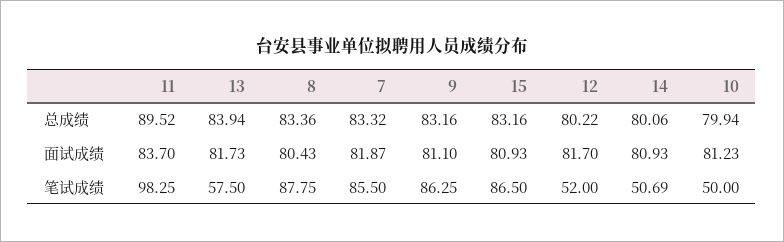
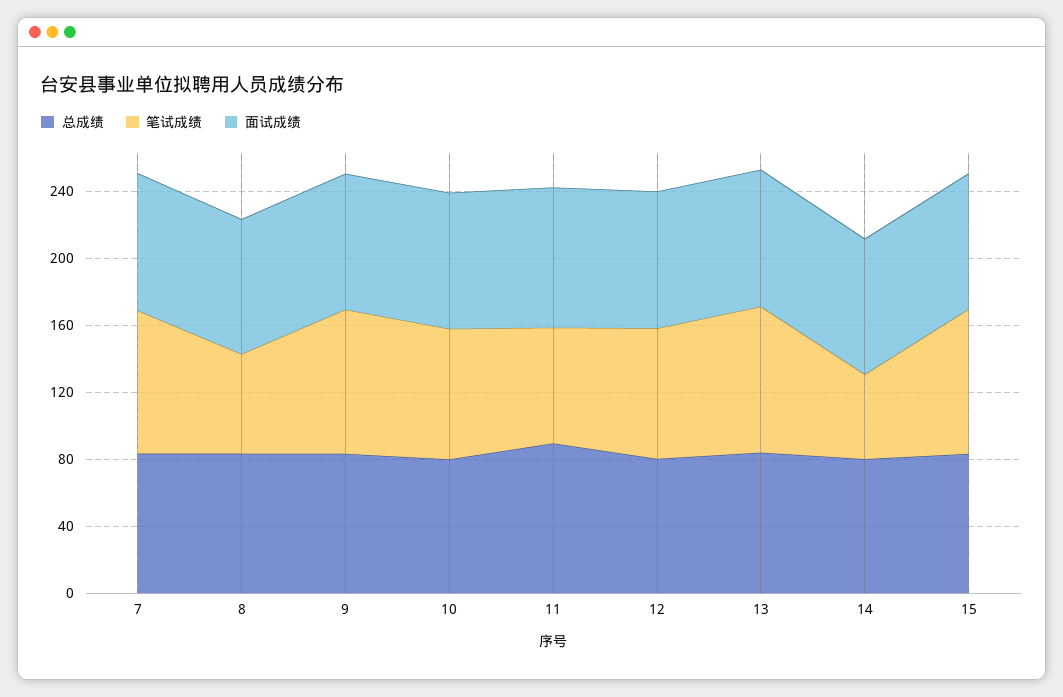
笔试成绩, 11: 98.25 -> 70
笔试成绩, 13: 57.5 -> 90
笔试成绩, 8: 87.75 -> 60
笔试成绩, 12: 52 -> 80
笔试成绩, 10: 50 -> 80

